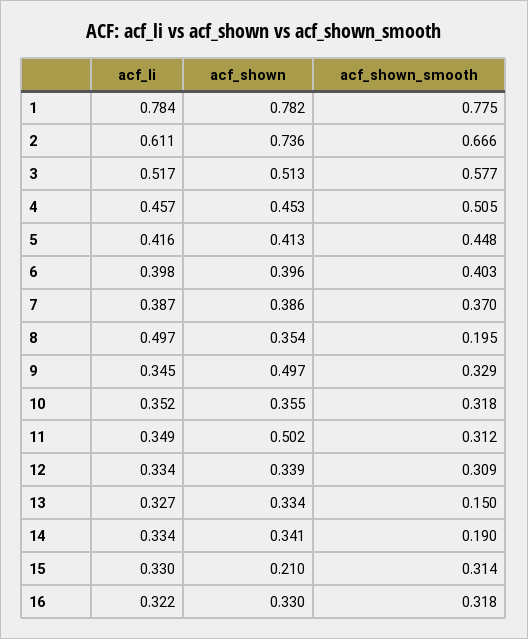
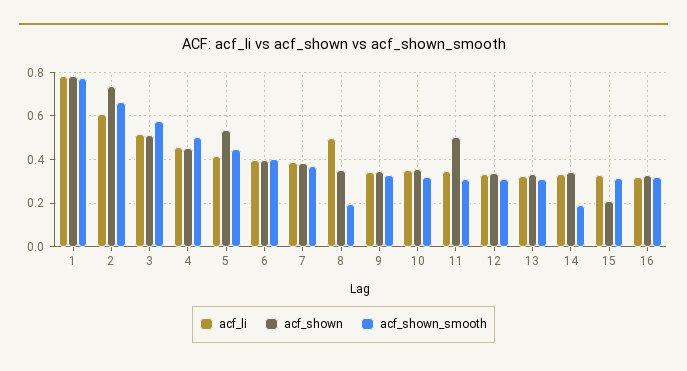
acf_shown, 5: 0.413 -> 0.55
acf_shown, 9: 0.497 -> 0.35
acf_shown_smooth, 13: 0.15 -> 0.3

